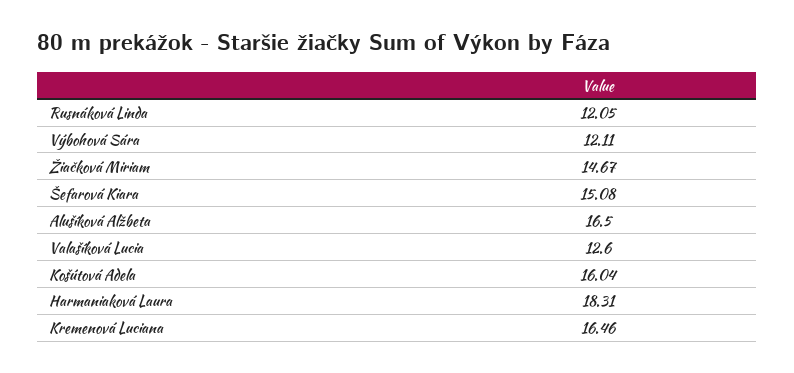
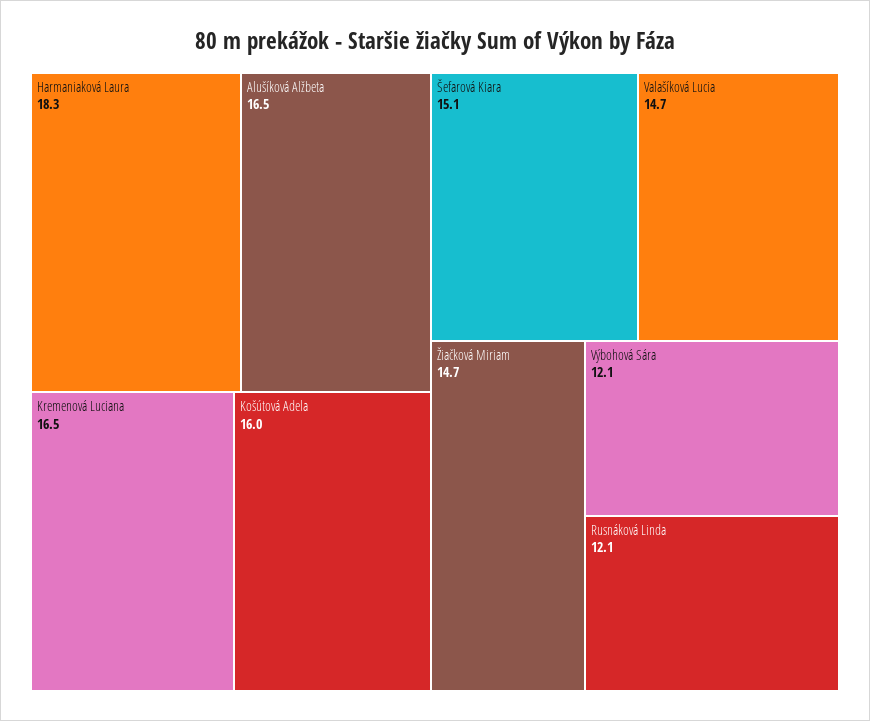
Valašíková Lucia: 12.6 -> 14.7

